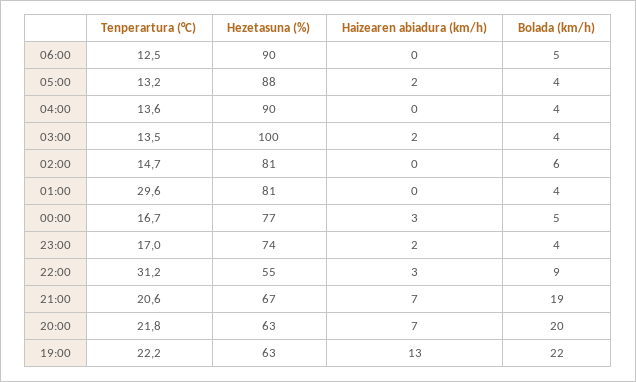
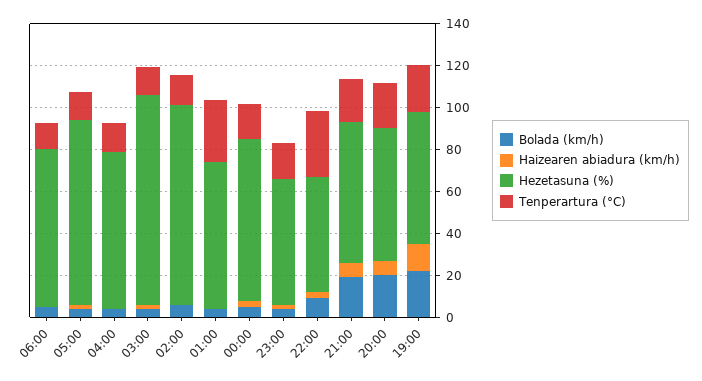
Hezetasuna (%), 06:00: 90 -> 75
Hezetasuna (%), 04:00: 90 -> 75
Hezetasuna (%), 02:00: 81 -> 95
Hezetasuna (%), 01:00: 81 -> 70
Hezetasuna (%), 23:00: 74 -> 60

